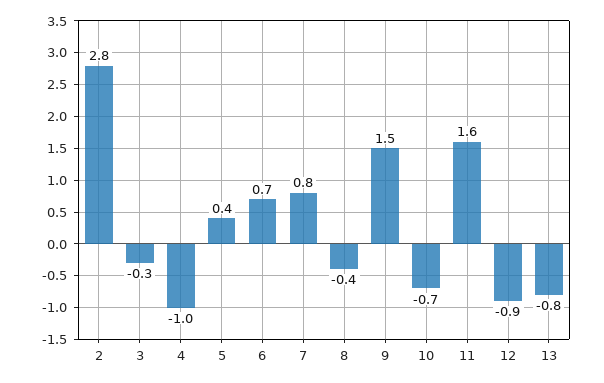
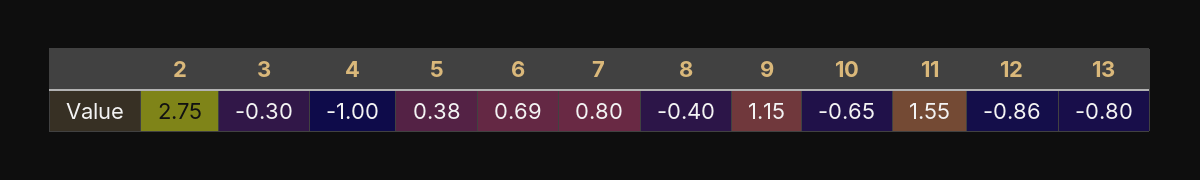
9: 1.5 -> 1.15

